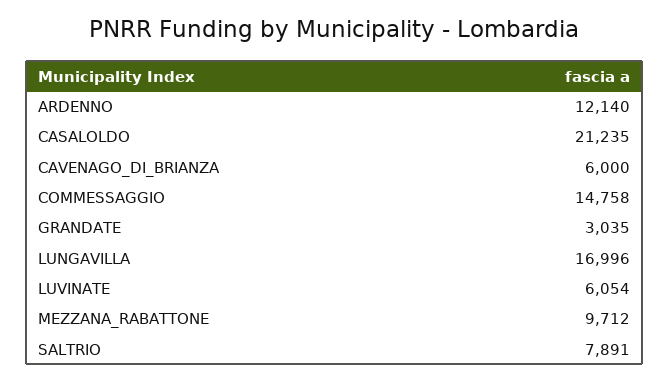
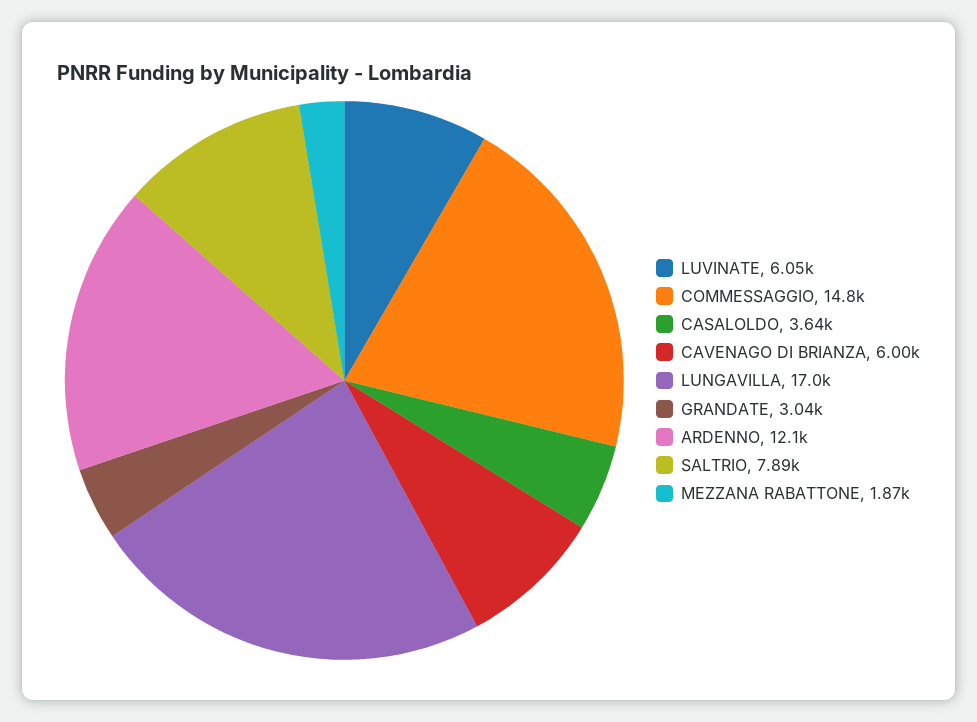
CASALOLDO: 21235 -> 3640
MEZZANA_RABATTONE: 9712 -> 1870

